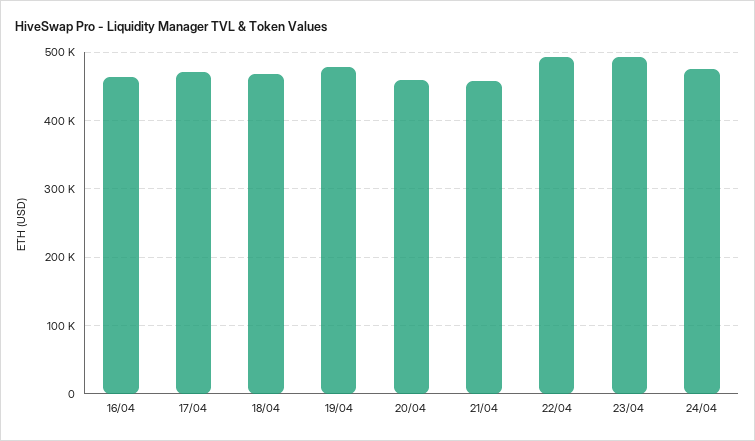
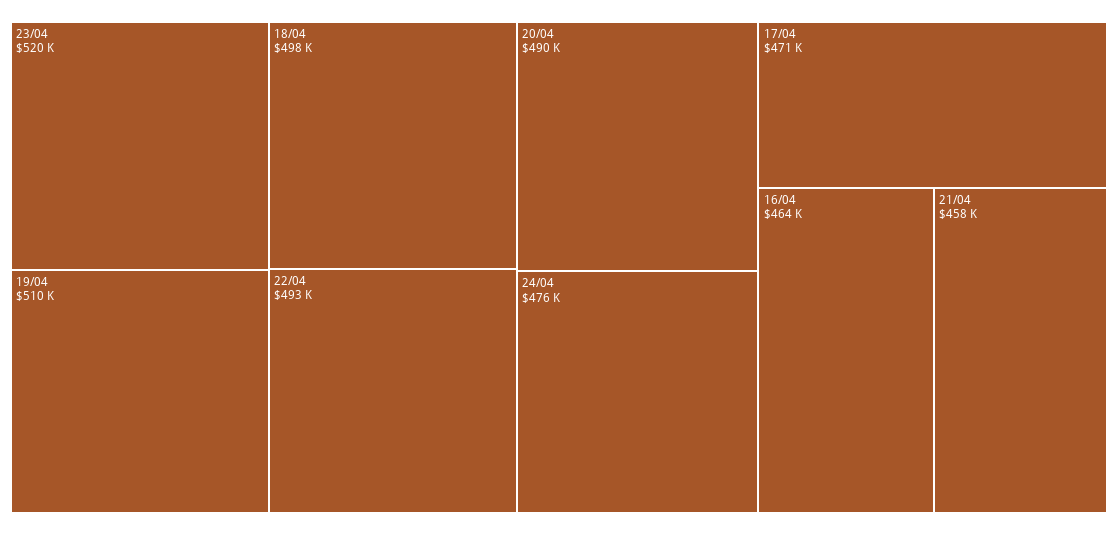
18/04: 470000 -> 498000
19/04: 480000 -> 510000
20/04: 460000 -> 490000
23/04: 490000 -> 520000

